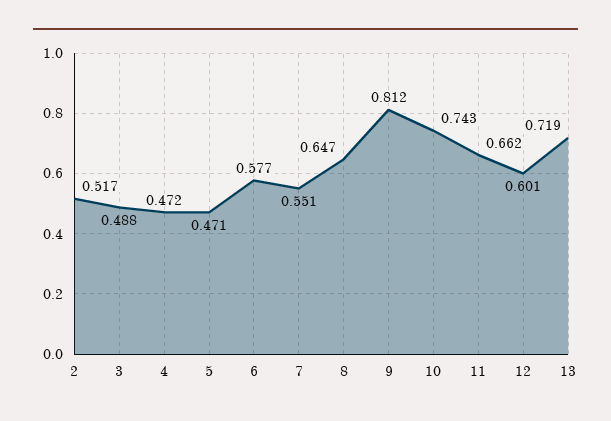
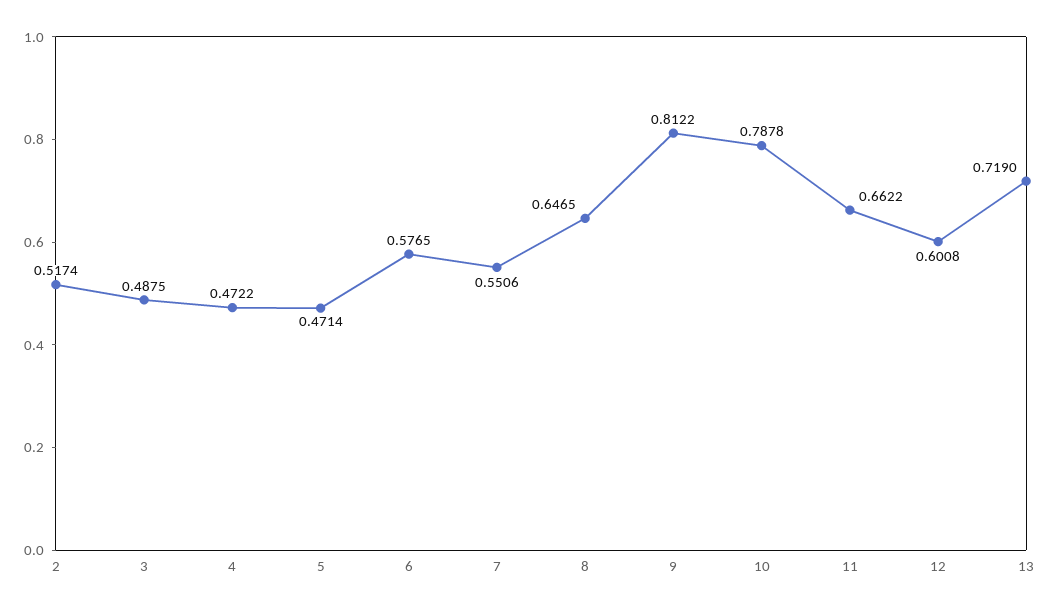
10: 0.743 -> 0.7878

